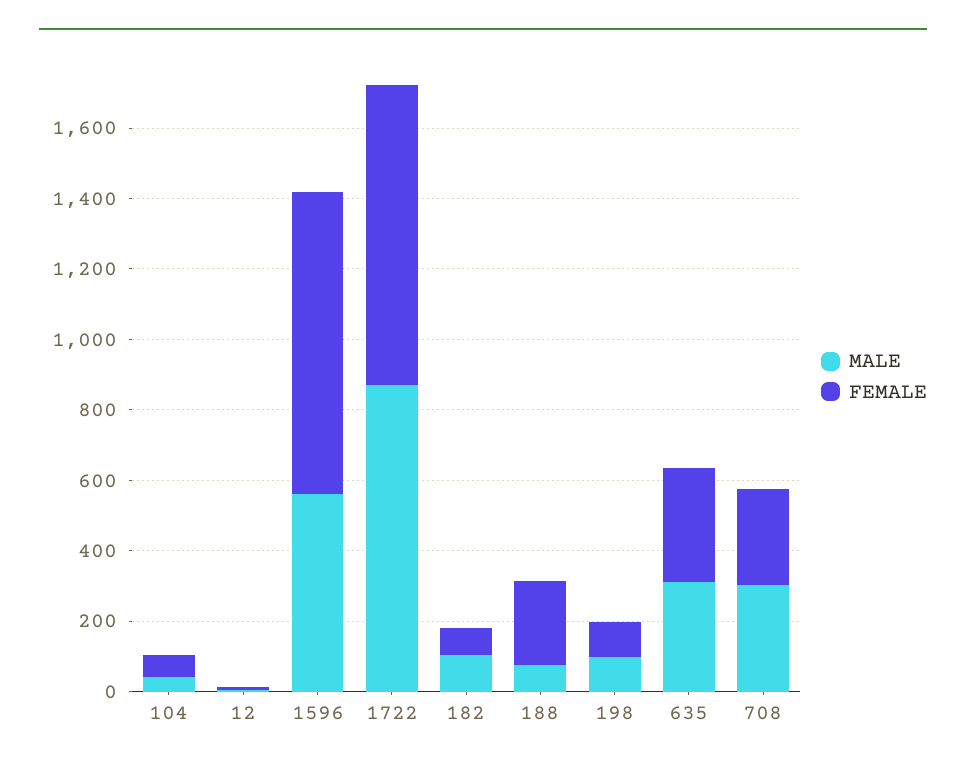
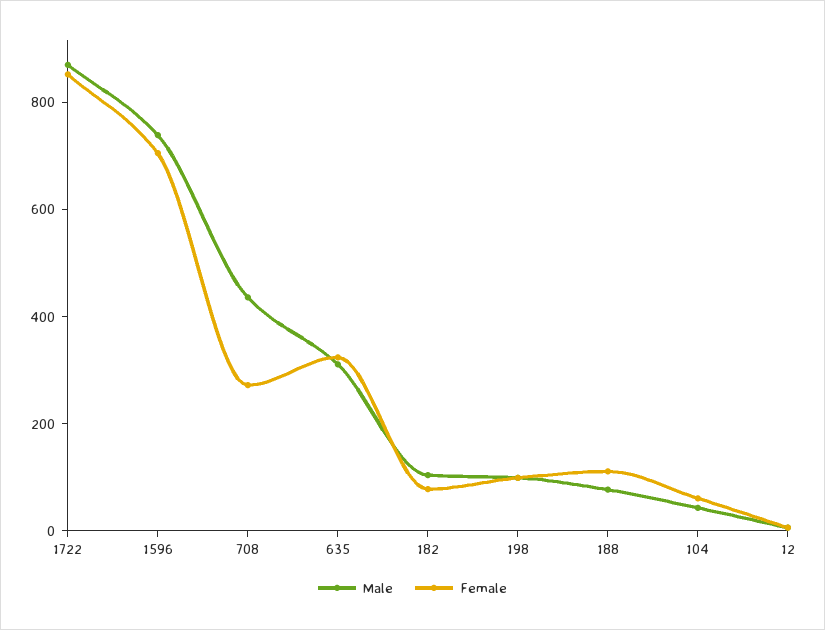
MALE, 1596: 550 -> 750
FEMALE, 1596: 850 -> 700
FEMALE, 188: 250 -> 100
MALE, 708: 300 -> 450

